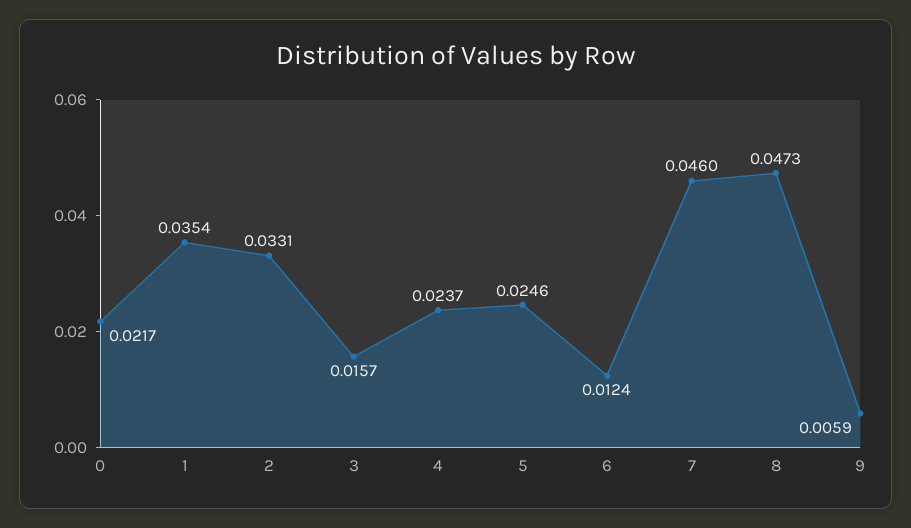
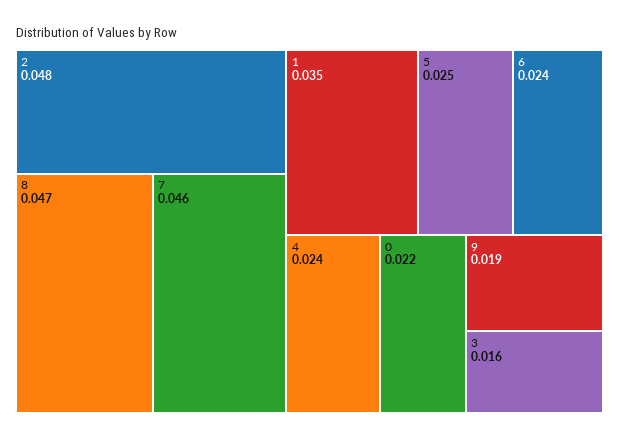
2: 0.0331 -> 0.048
6: 0.0124 -> 0.024
9: 0.0059 -> 0.019

